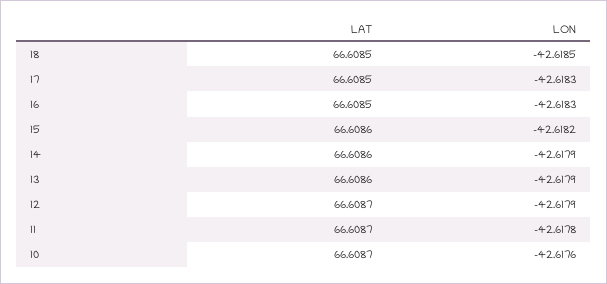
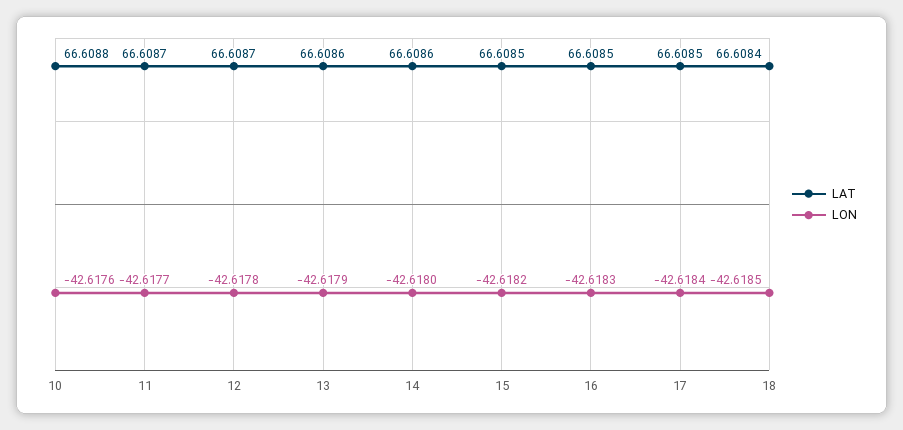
LAT, 18: 66.6085 -> 66.6084
LON, 17: -42.6183 -> -42.6184
LAT, 15: 66.6086 -> 66.6085
LON, 14: -42.6179 -> -42.618
LON, 12: -42.6179 -> -42.6178
LON, 11: -42.6178 -> -42.6177
LAT, 10: 66.6087 -> 66.6088

